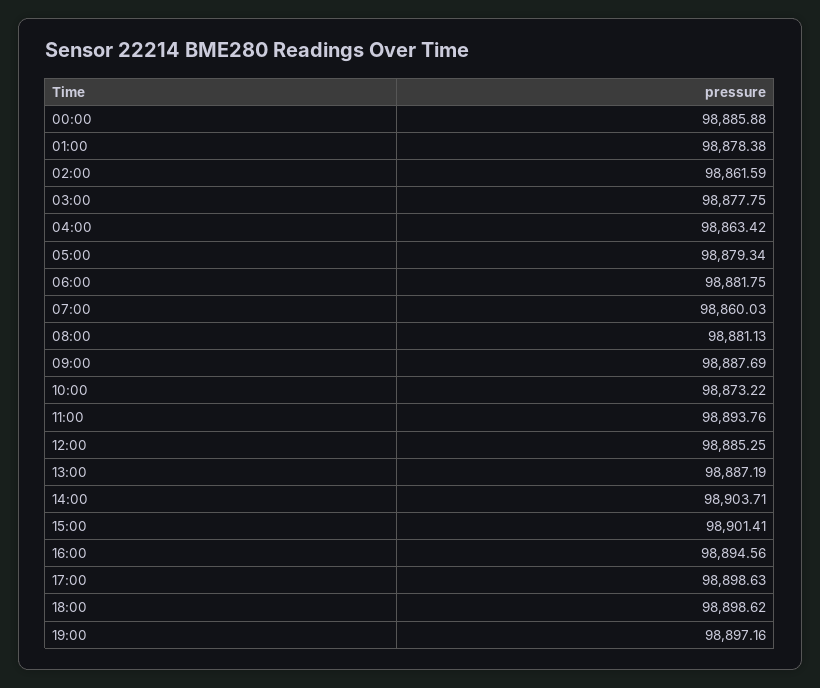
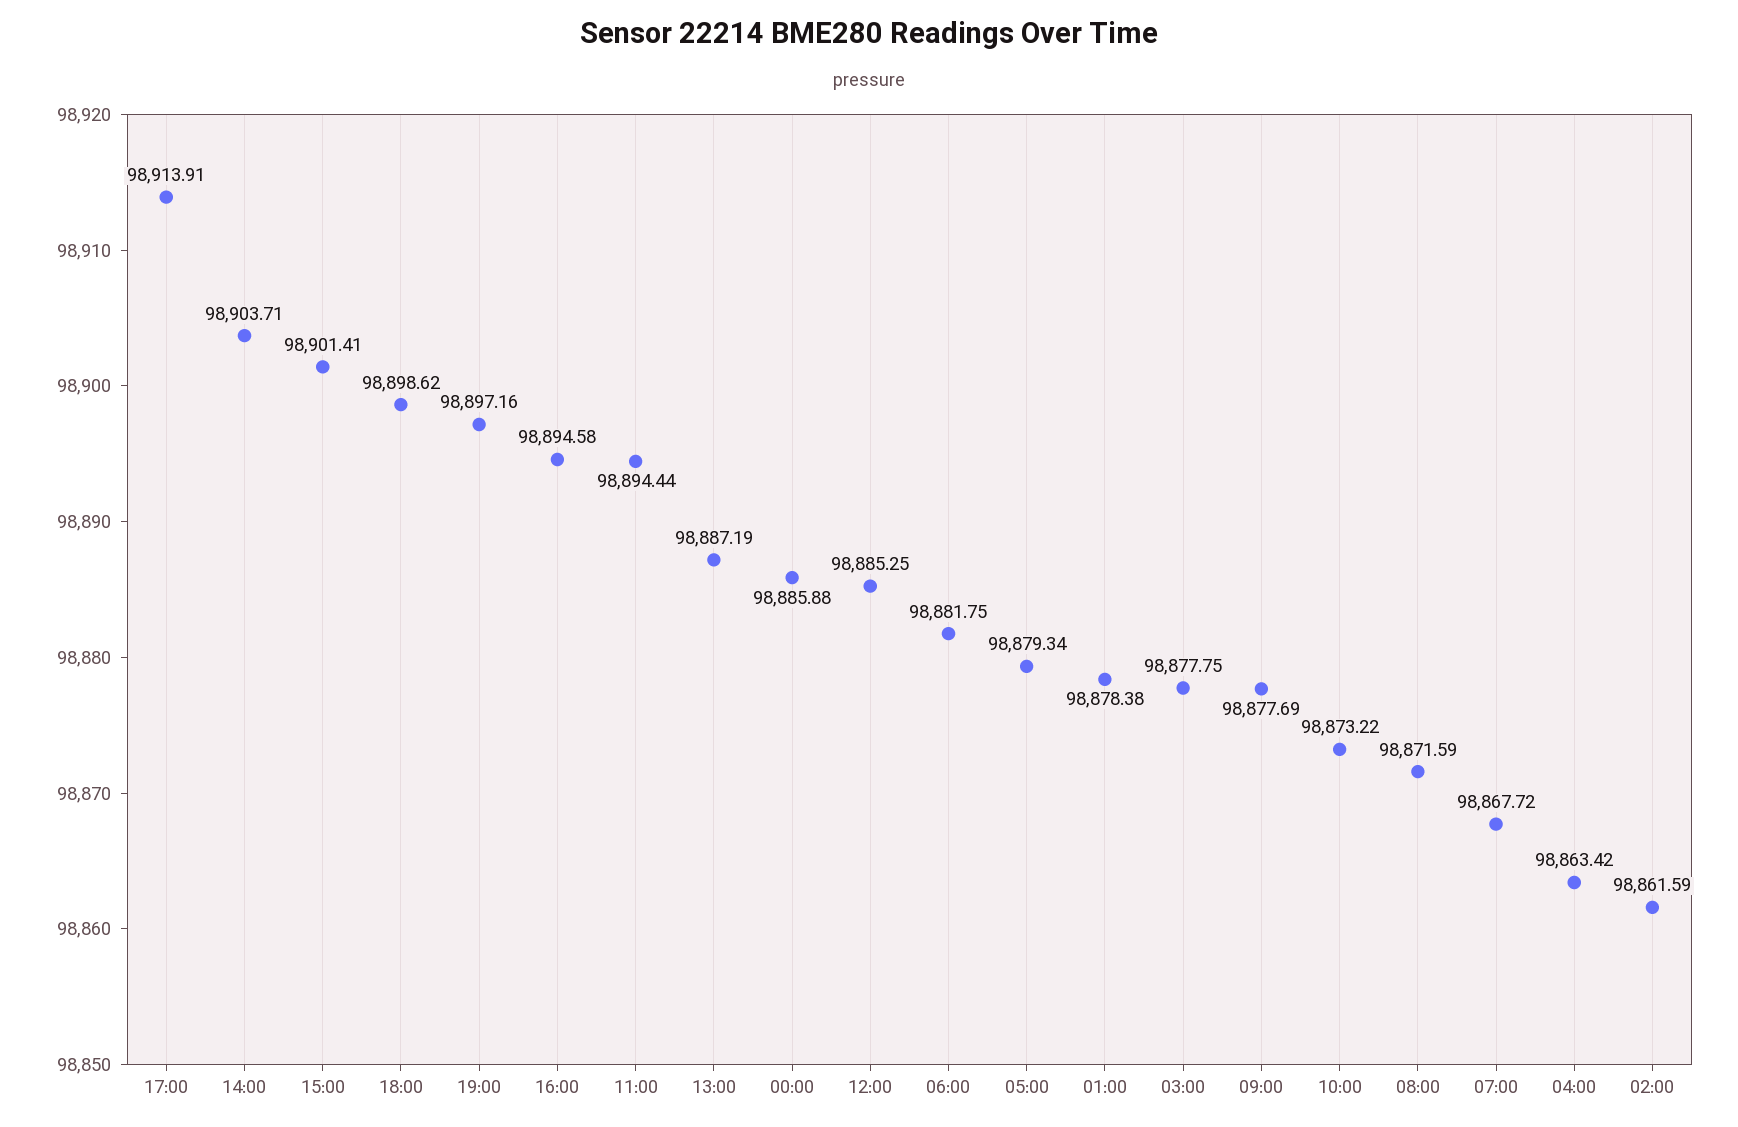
07:00: 98860.03 -> 98867.72
08:00: 98881.13 -> 98871.59
09:00: 98887.69 -> 98877.69
11:00: 98893.76 -> 98894.44
16:00: 98894.56 -> 98894.58
17:00: 98898.63 -> 98913.91

